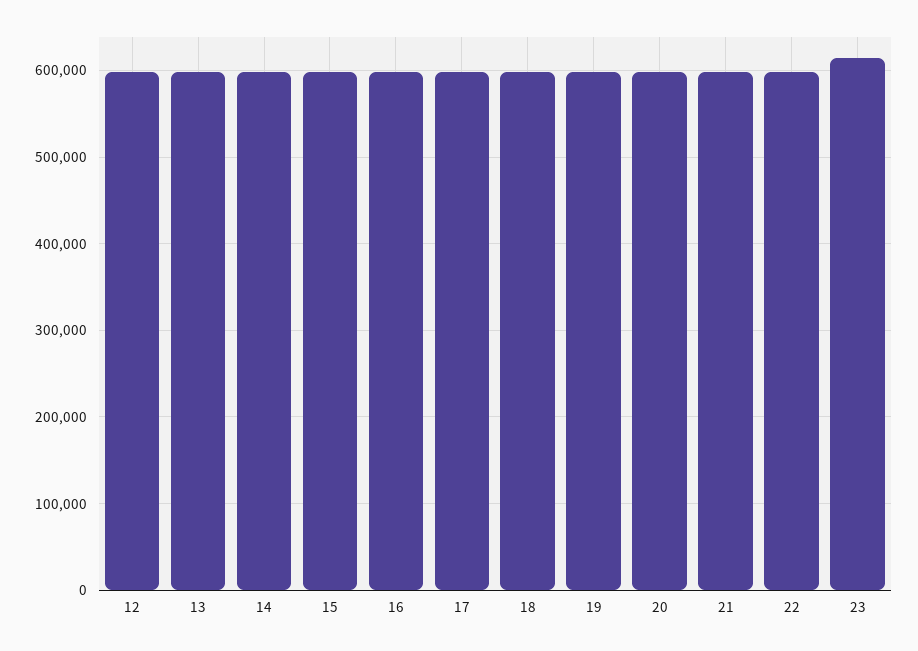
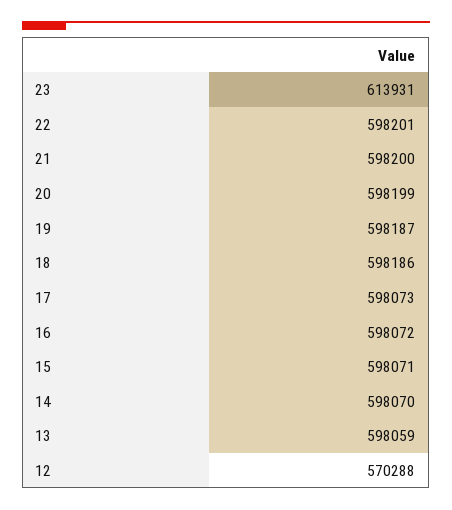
12: 600000 -> 570288

